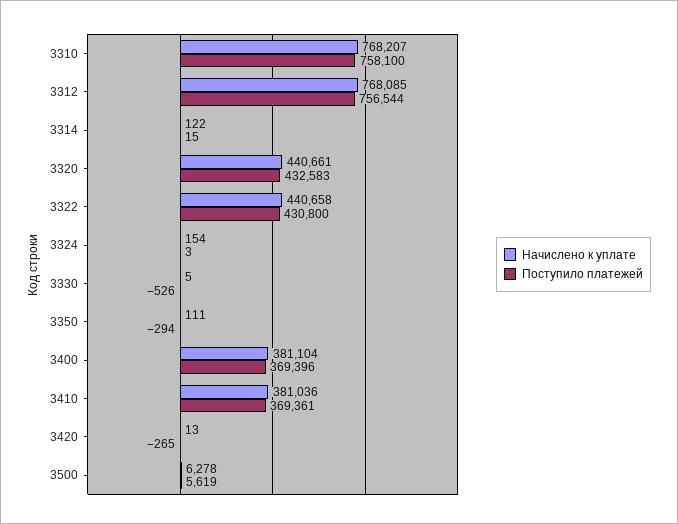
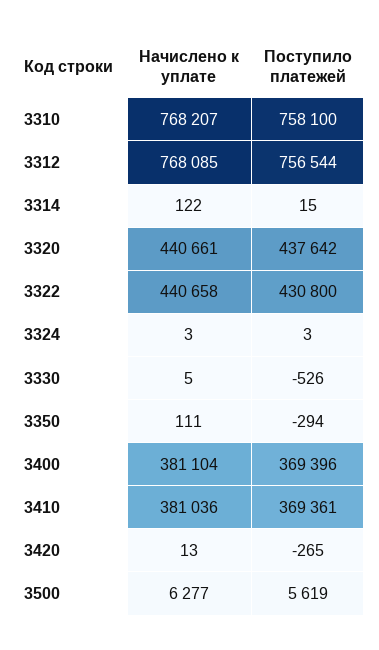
Поступило платежей, 3320: 432583 -> 437642
Начислено к уплате, 3324: 154 -> 3
Начислено к уплате, 3500: 6278 -> 6277

